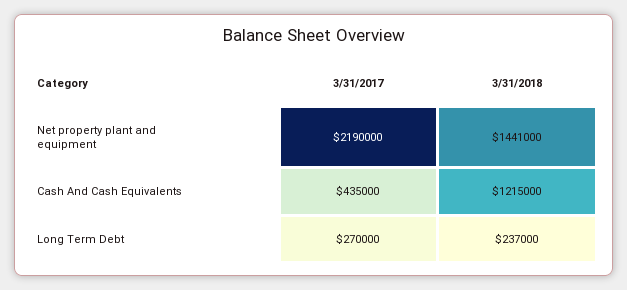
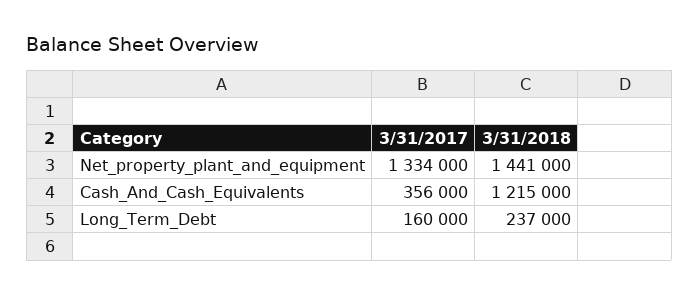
3/31/2017, Net property plant and equipment: 2190000 -> 1334000
3/31/2017, Cash And Cash Equivalents: 435000 -> 356000
3/31/2017, Long Term Debt: 270000 -> 160000

